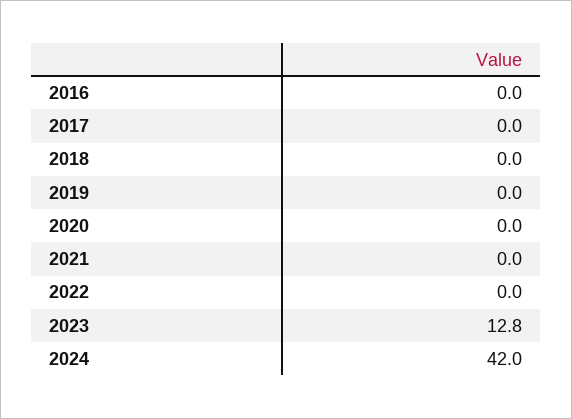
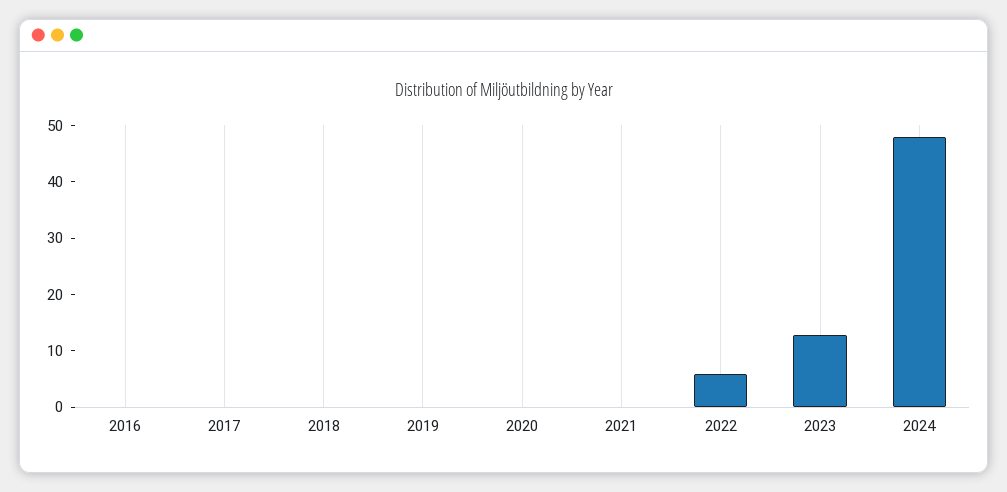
2022: 0 -> 6
2024: 42 -> 48

